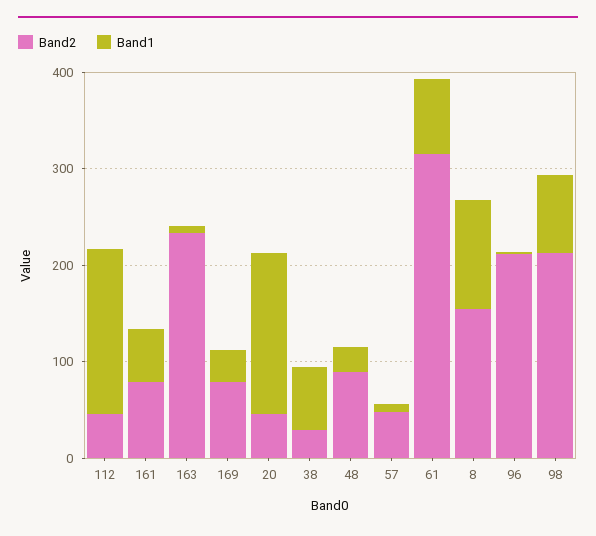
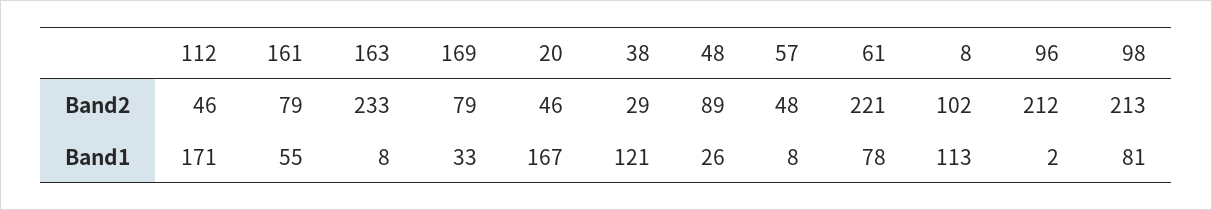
Band1, 38: 60 -> 121
Band2, 61: 320 -> 221
Band2, 8: 160 -> 102

